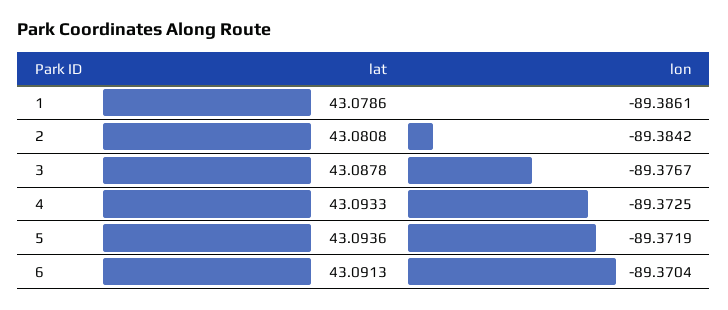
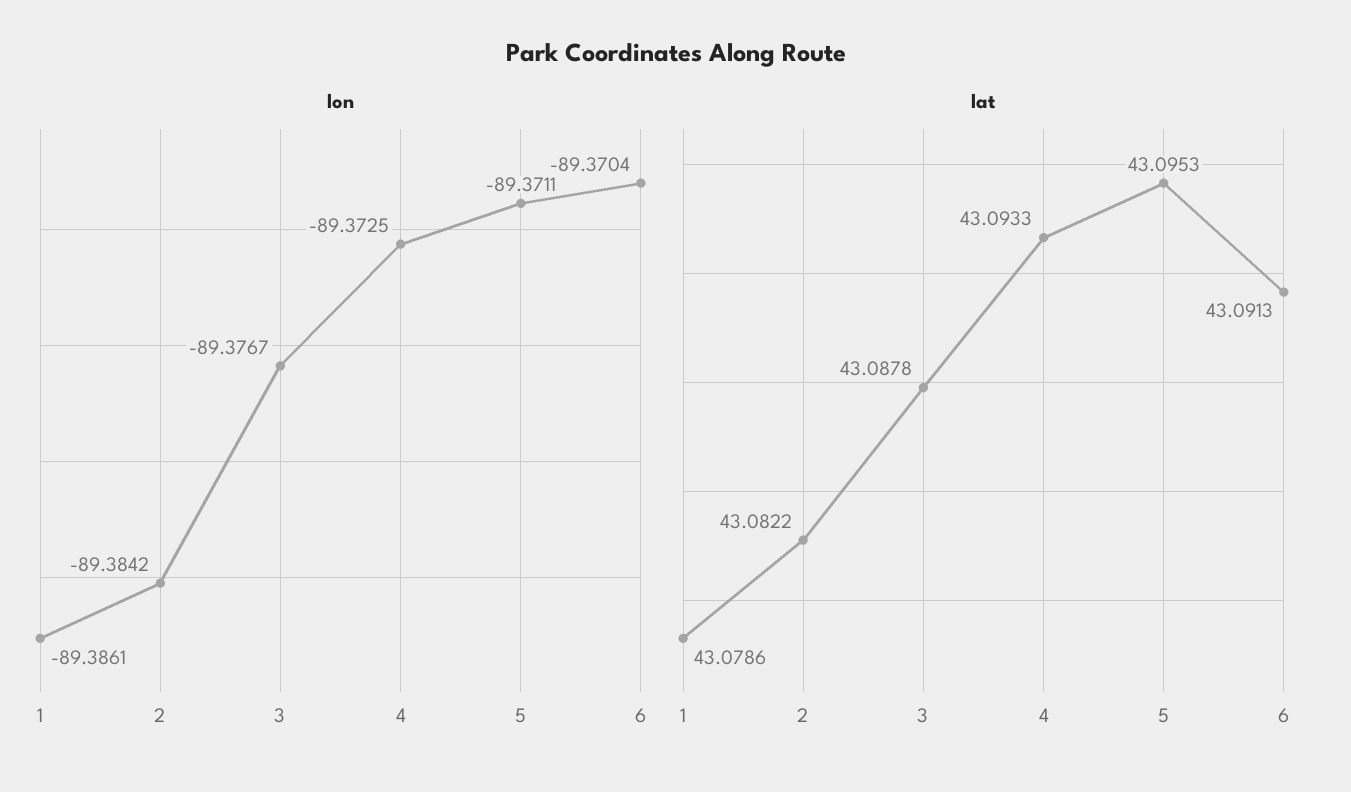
lat, 2: 43.0808 -> 43.0822
lat, 5: 43.0936 -> 43.0953
lon, 5: -89.3719 -> -89.3711

